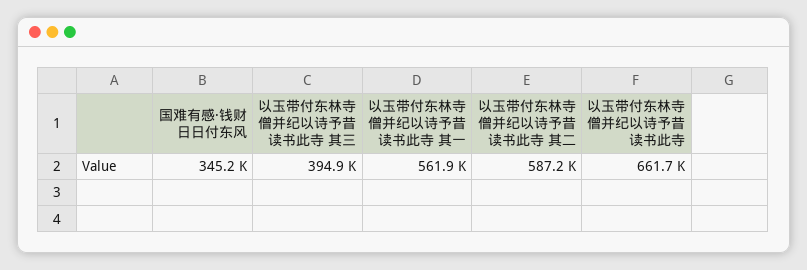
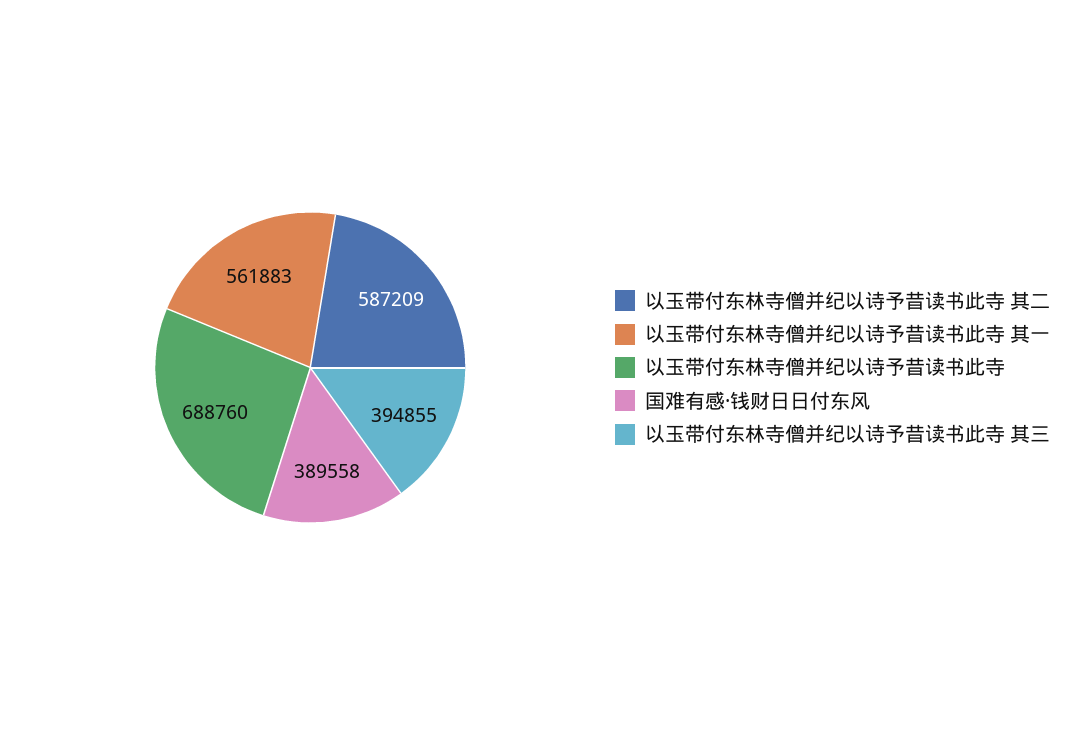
国难有感·钱财日日付东风: 345200 -> 389558
以玉带付东林寺僧并纪以诗予昔读书此寺: 661700 -> 688760

